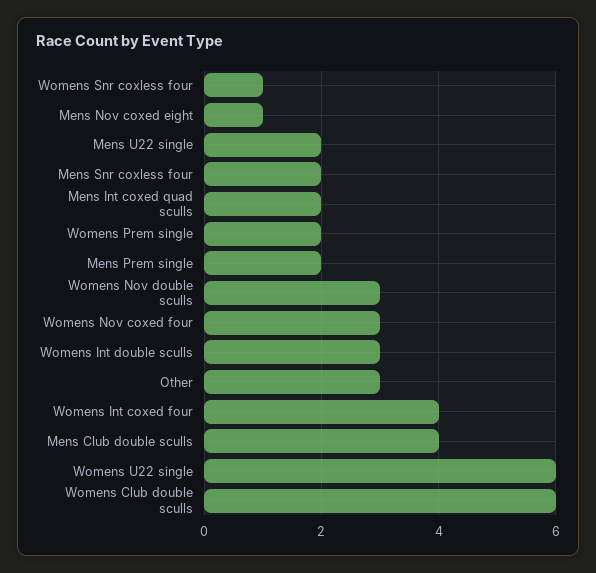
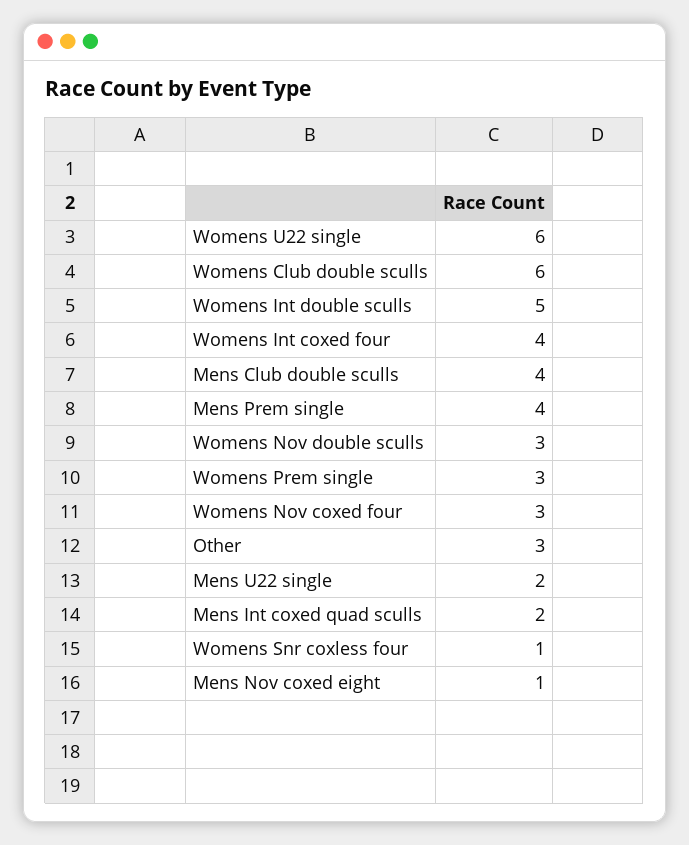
Mens Snr coxless four: 2 -> none
Womens Prem single: 2 -> 3
Mens Prem single: 2 -> 4
Womens Int double sculls: 3 -> 5

